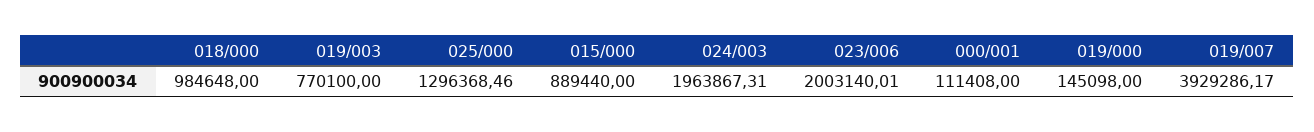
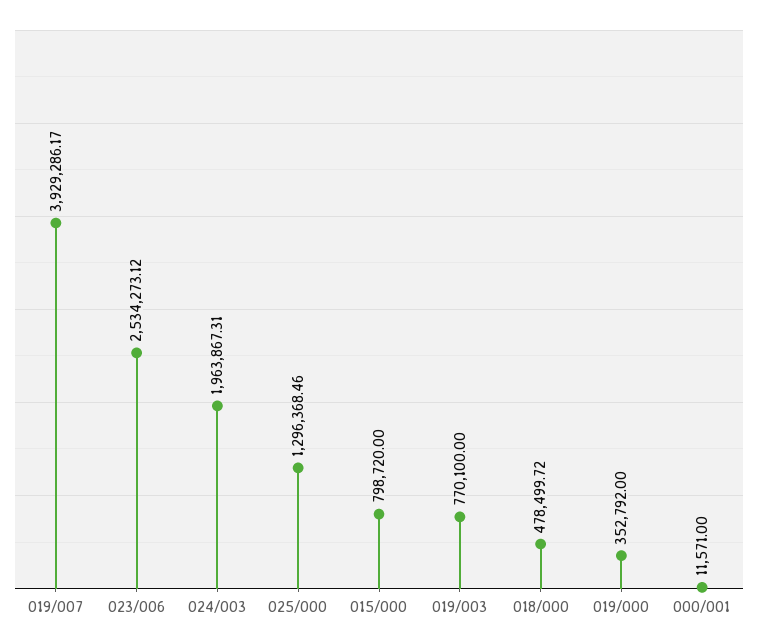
018/000: 984648 -> 478499.72
015/000: 889440 -> 798720
023/006: 2003140.01 -> 2534273.12
000/001: 111408 -> 11571
019/000: 145098 -> 352792

